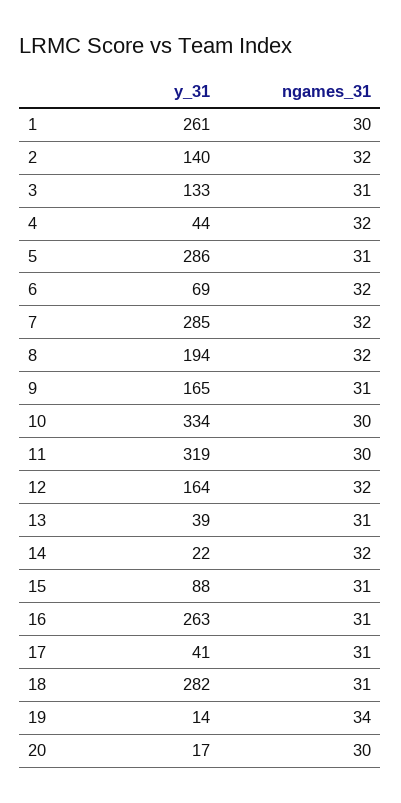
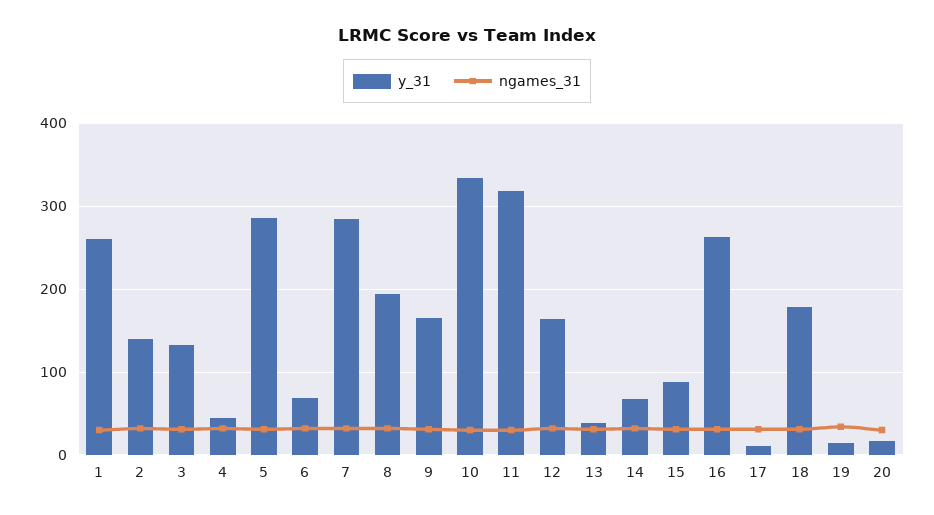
y_31, 14: 22 -> 70
y_31, 17: 41 -> 10
y_31, 18: 282 -> 180

